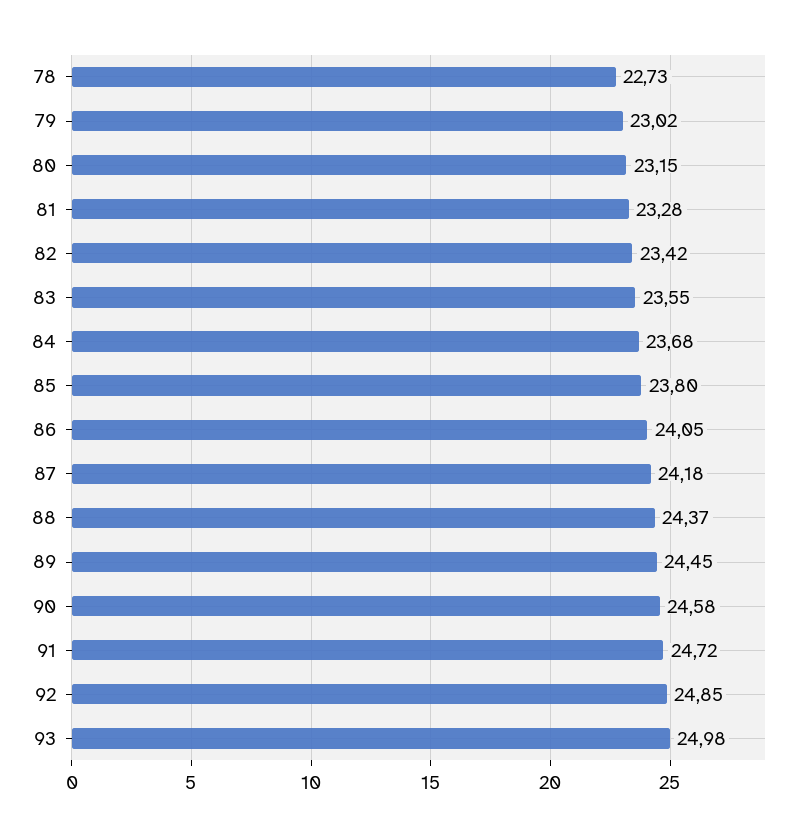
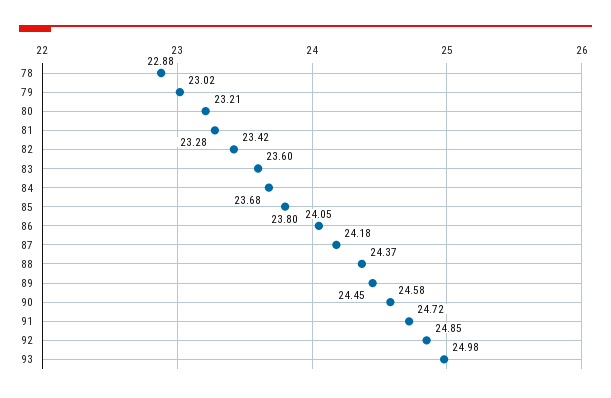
78: 22.73 -> 22.88
80: 23.15 -> 23.21
83: 23.55 -> 23.6

